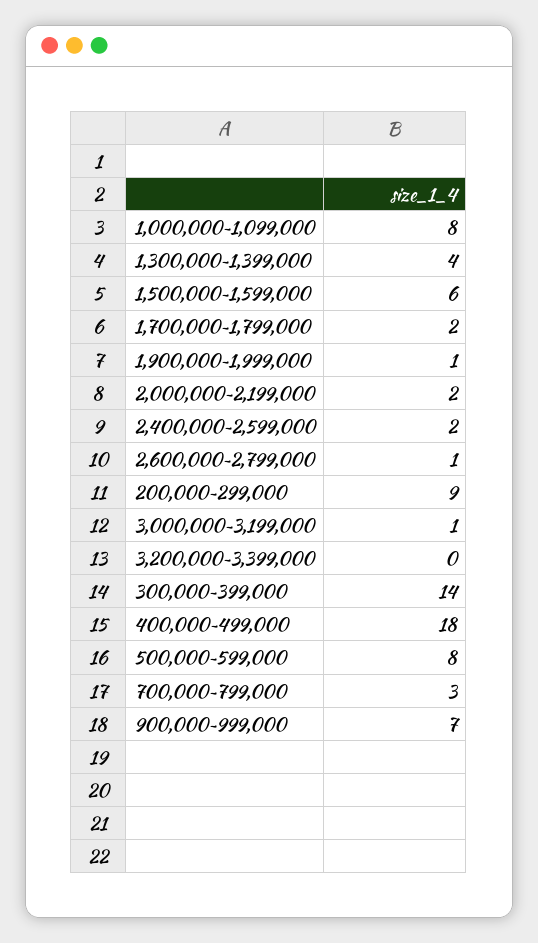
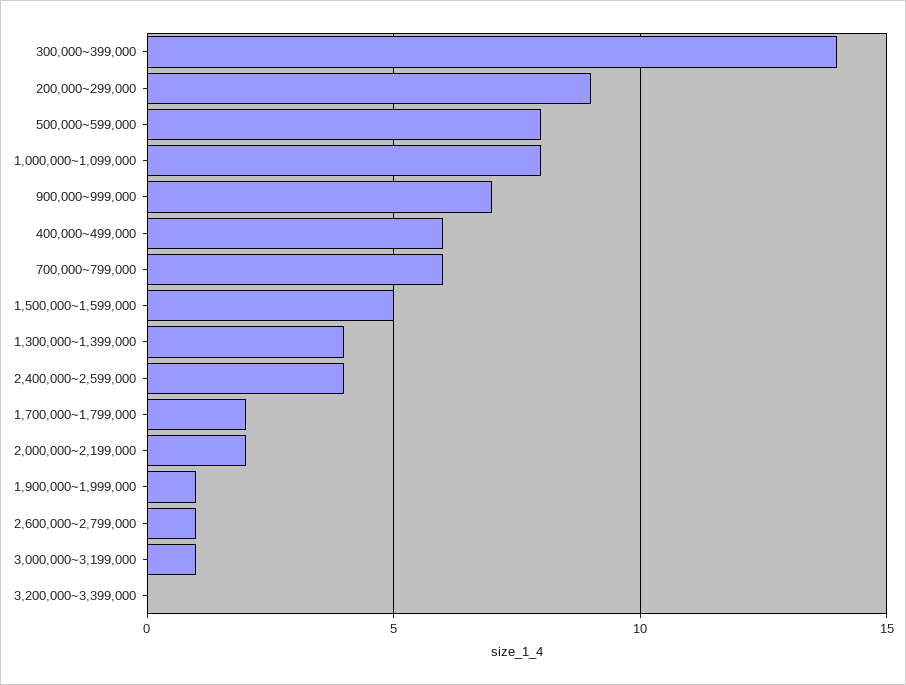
1,500,000~1,599,000: 6 -> 5
2,400,000~2,599,000: 2 -> 4
400,000~499,000: 18 -> 6
700,000~799,000: 3 -> 6

